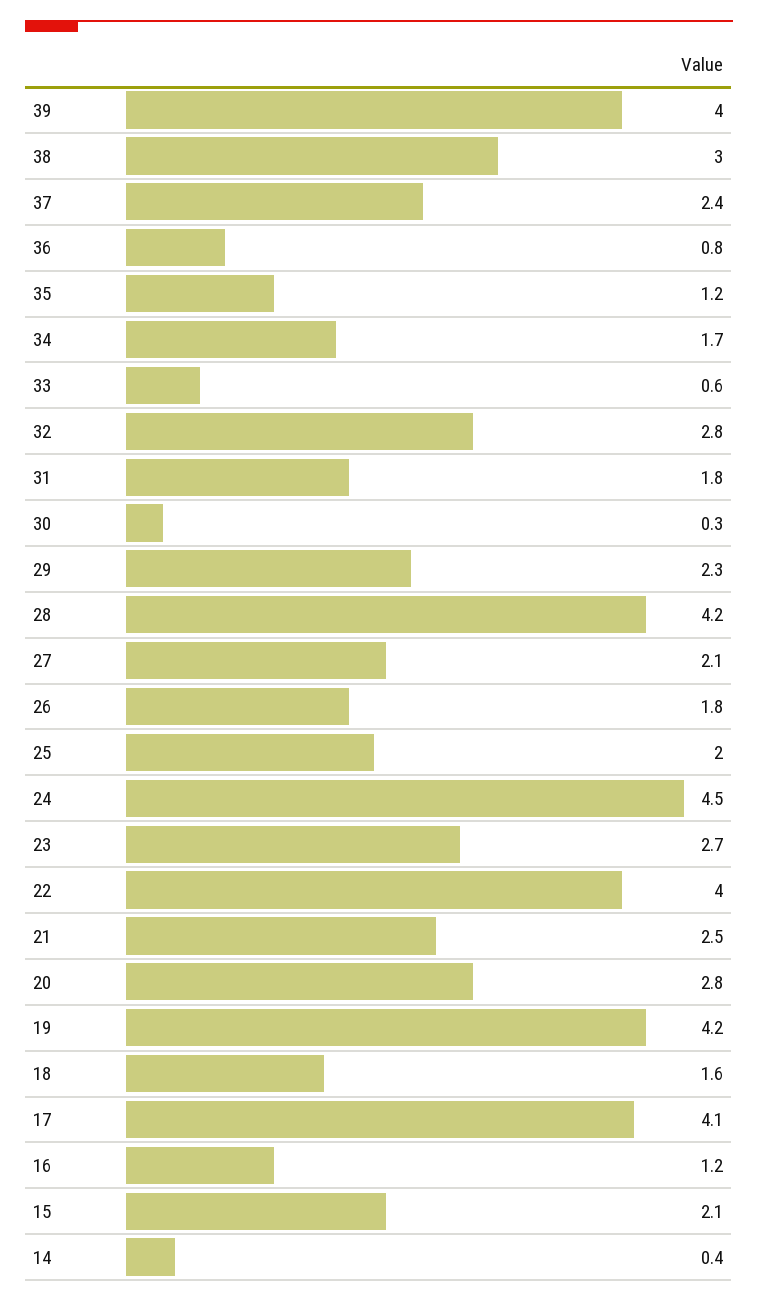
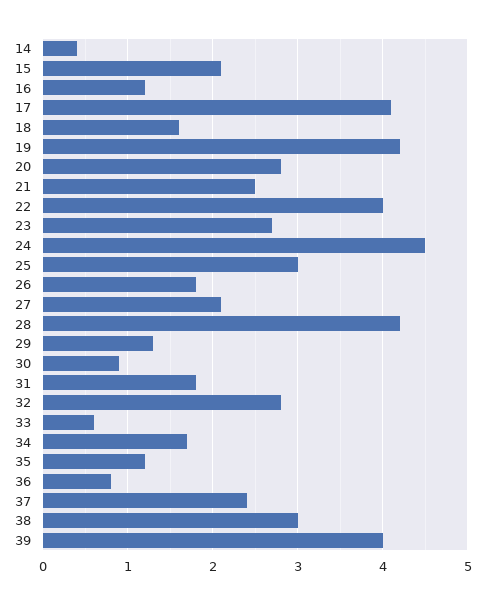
30: 0.3 -> 0.9
29: 2.3 -> 1.3
25: 2 -> 3

